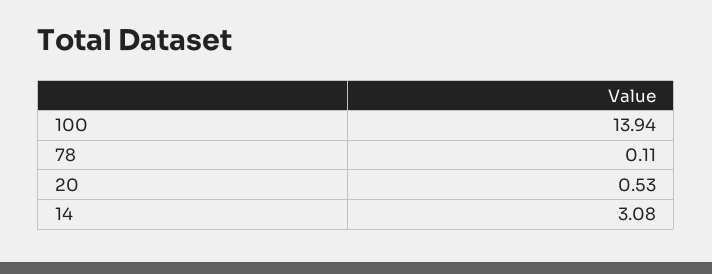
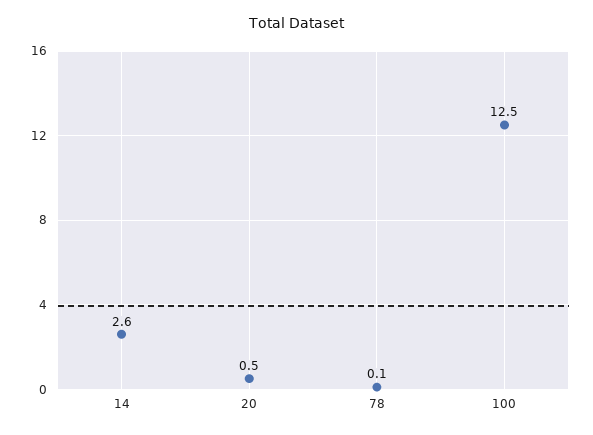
100: 13.94 -> 12.5
14: 3.08 -> 2.6

